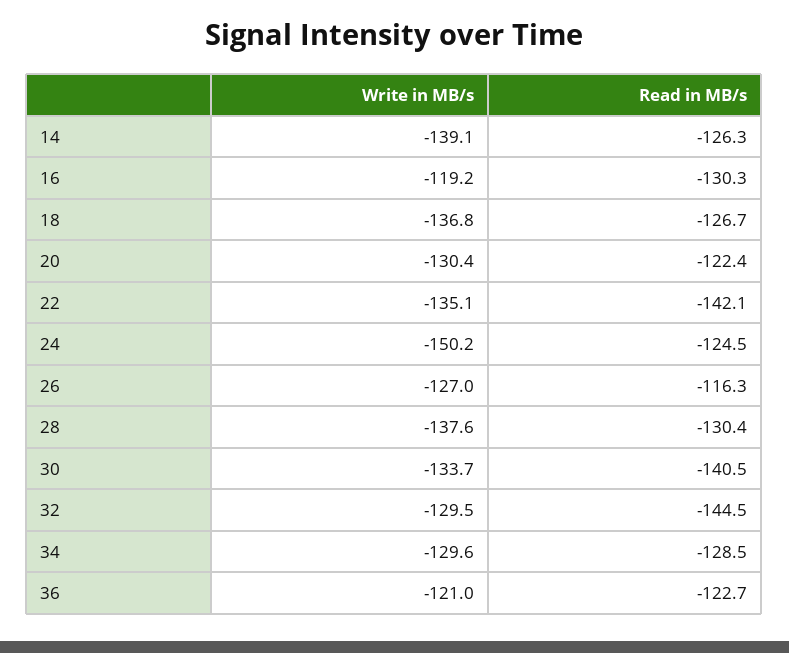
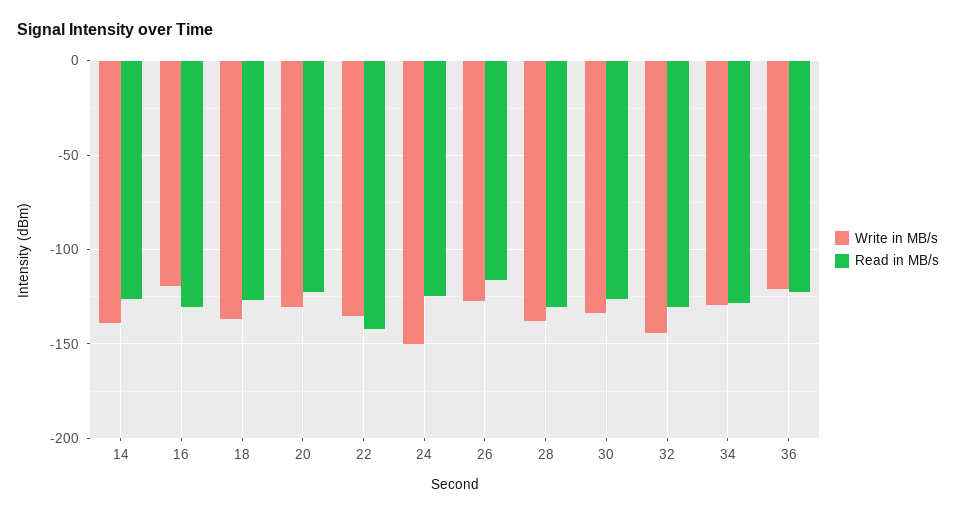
Read in MB/s, 30: -140.5 -> -125
Write in MB/s, 32: -129.5 -> -145
Read in MB/s, 32: -144.5 -> -130

